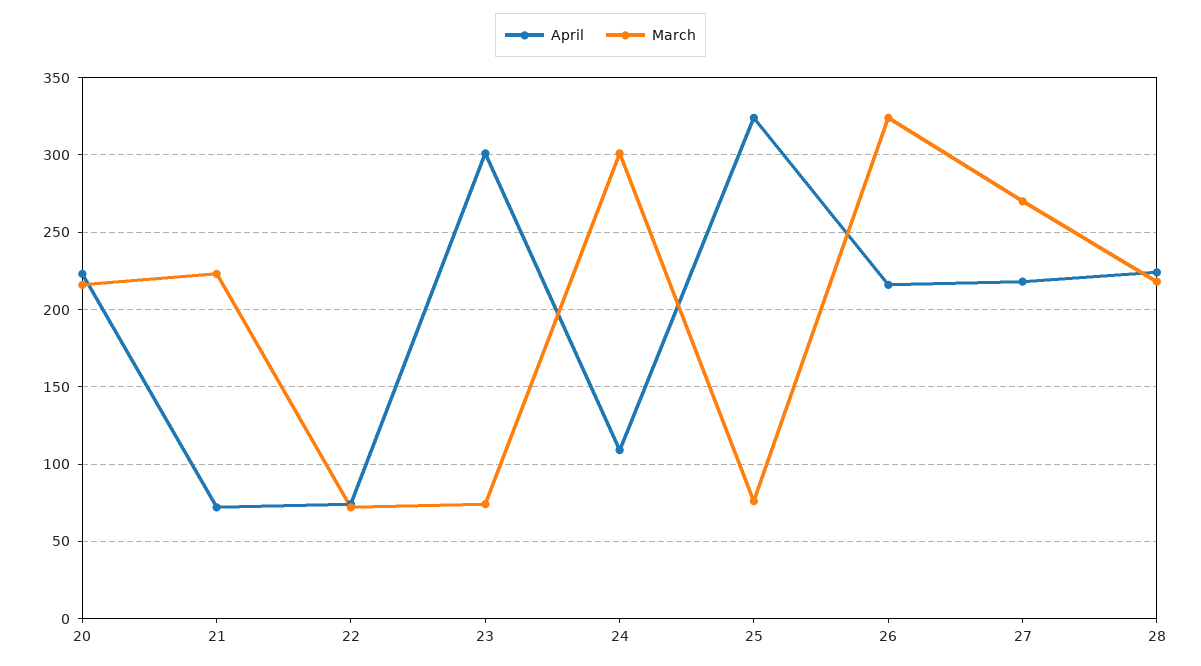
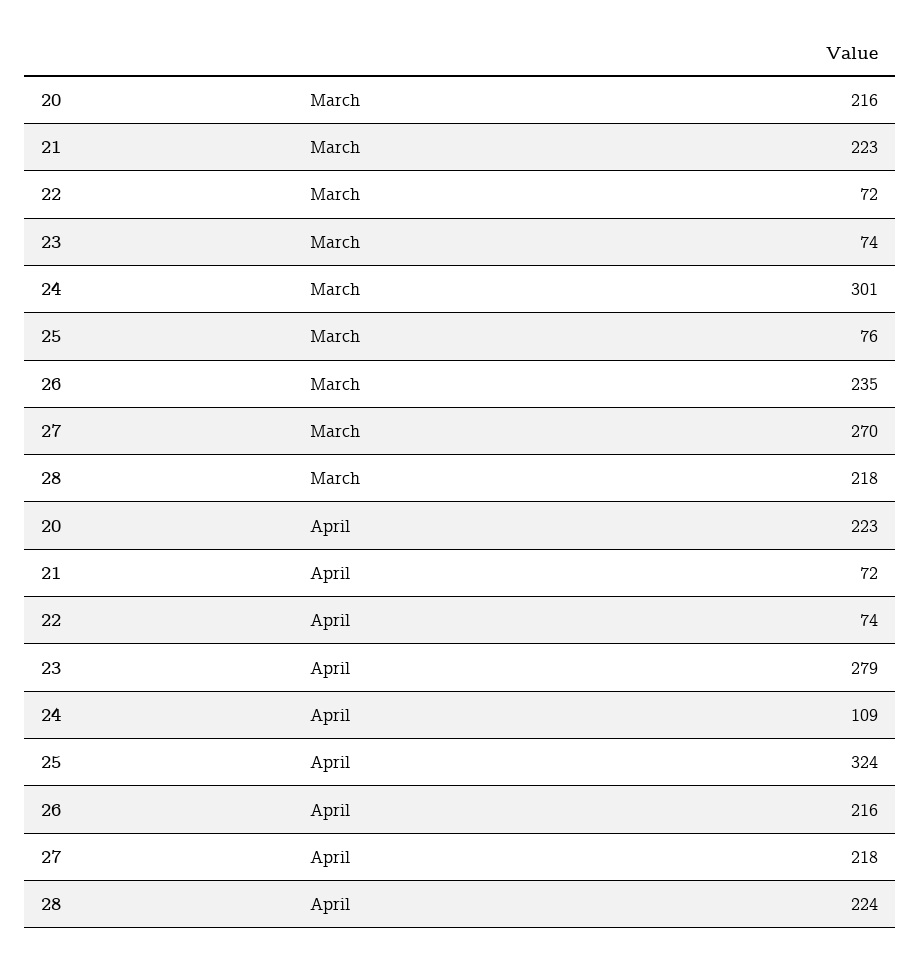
April, 23: 300 -> 279
March, 26: 325 -> 235

